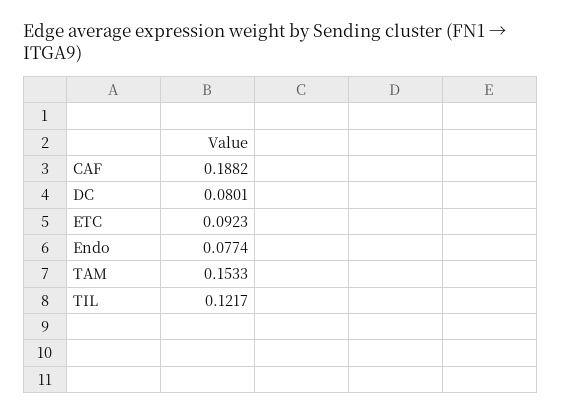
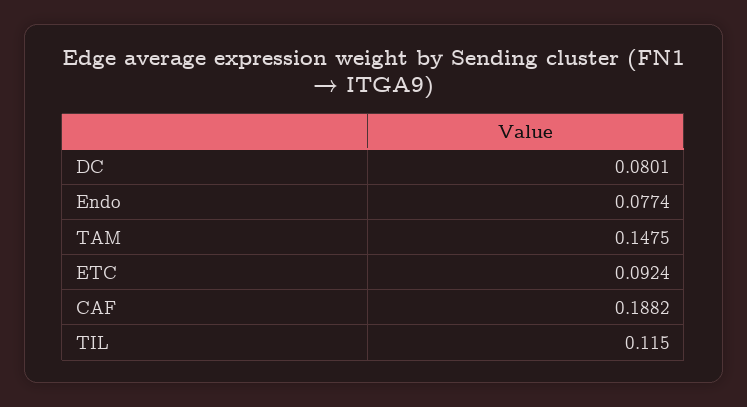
ETC: 0.0923 -> 0.0924
TAM: 0.1533 -> 0.1475
TIL: 0.1217 -> 0.115

